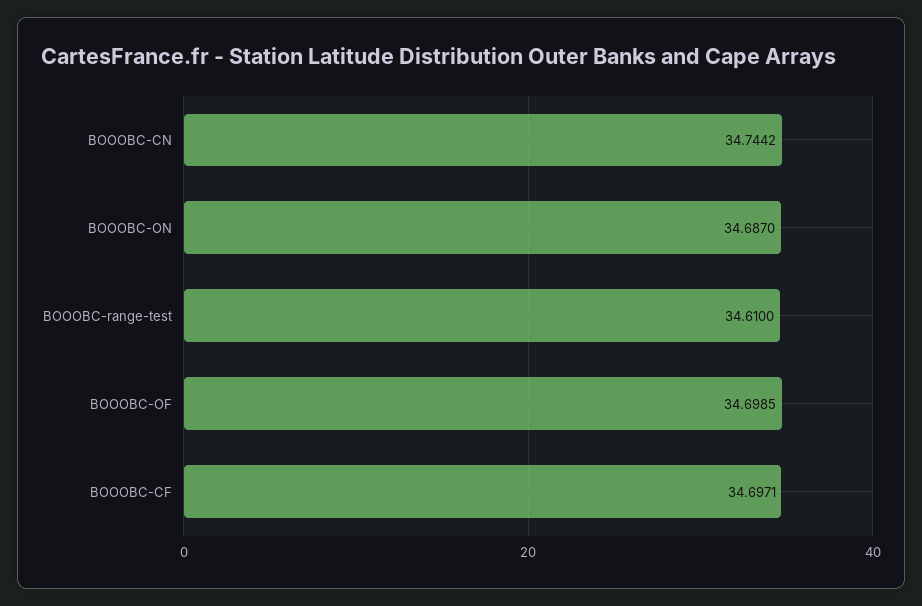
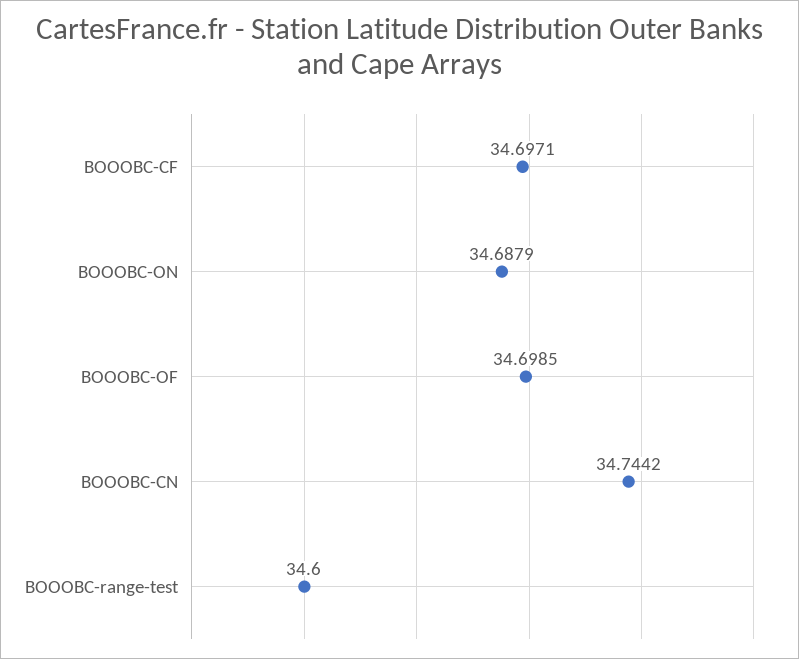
BOOOBC-ON: 34.687 -> 34.6879
BOOOBC-range-test: 34.61 -> 34.6

